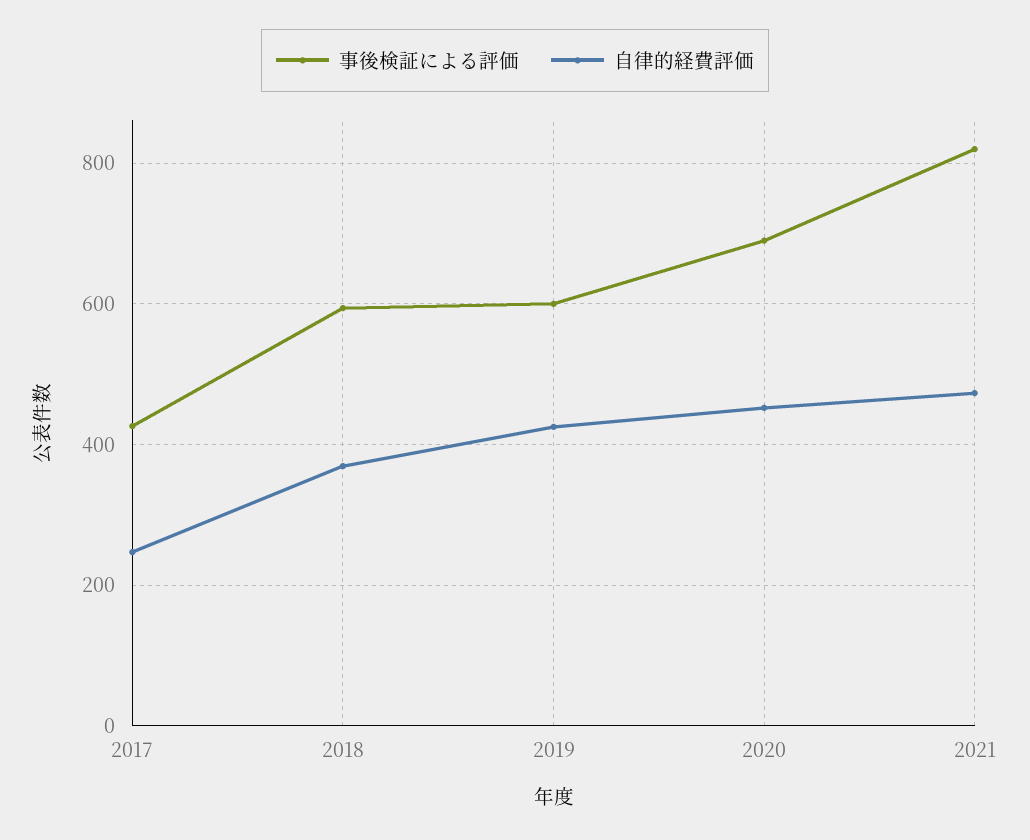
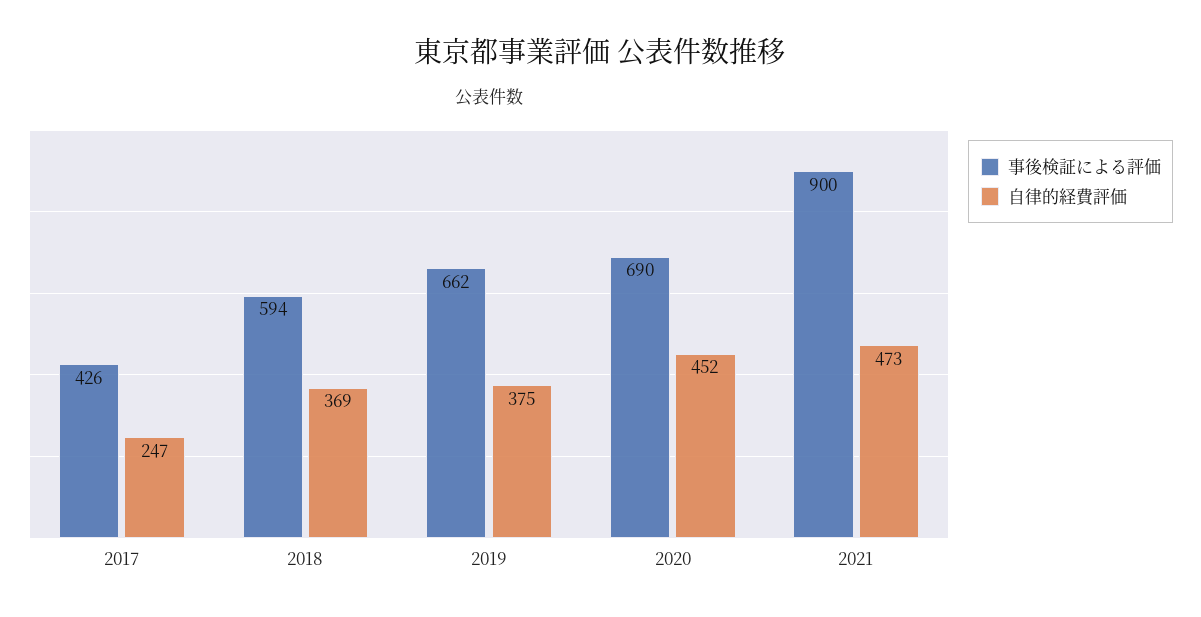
事後検証による評価, 2019: 600 -> 662
自律的経費評価, 2019: 420 -> 375
事後検証による評価, 2021: 820 -> 900

